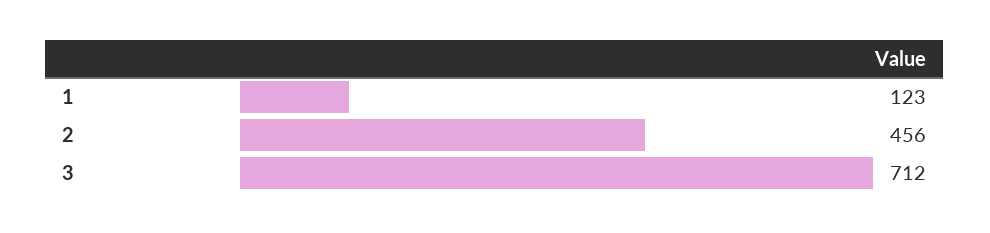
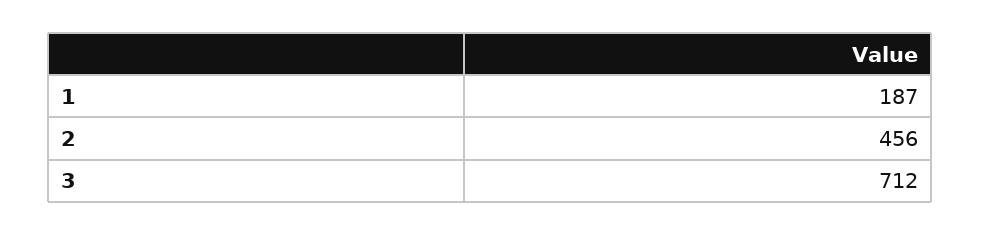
1: 123 -> 187

